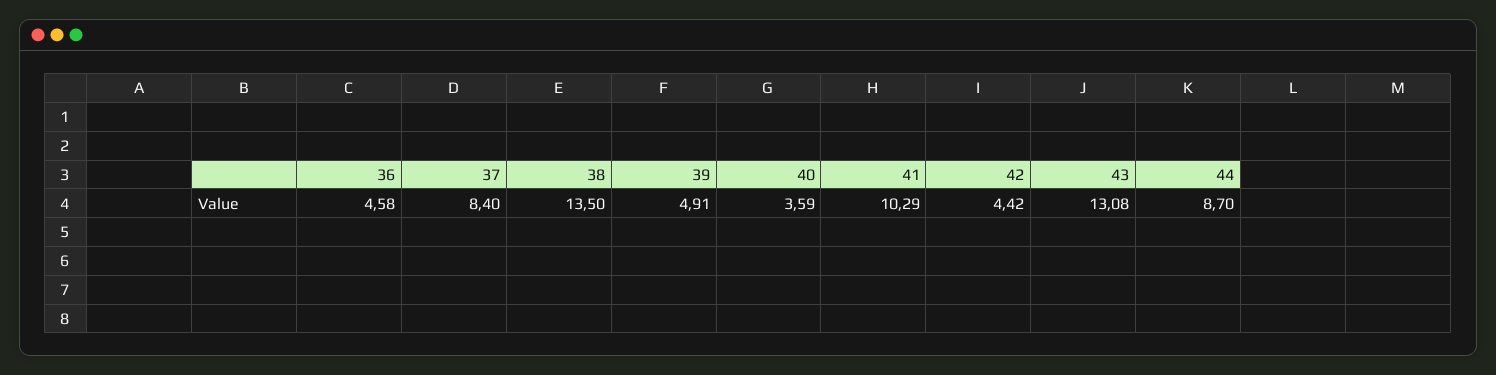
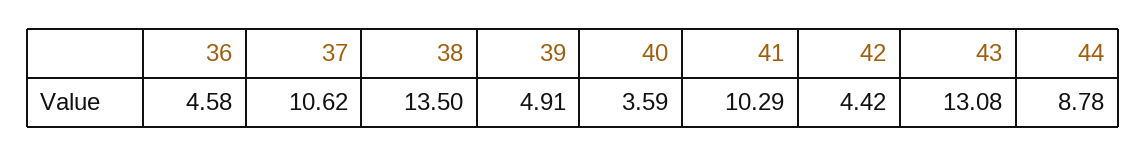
37: 8.4 -> 10.62
44: 8.7 -> 8.78

